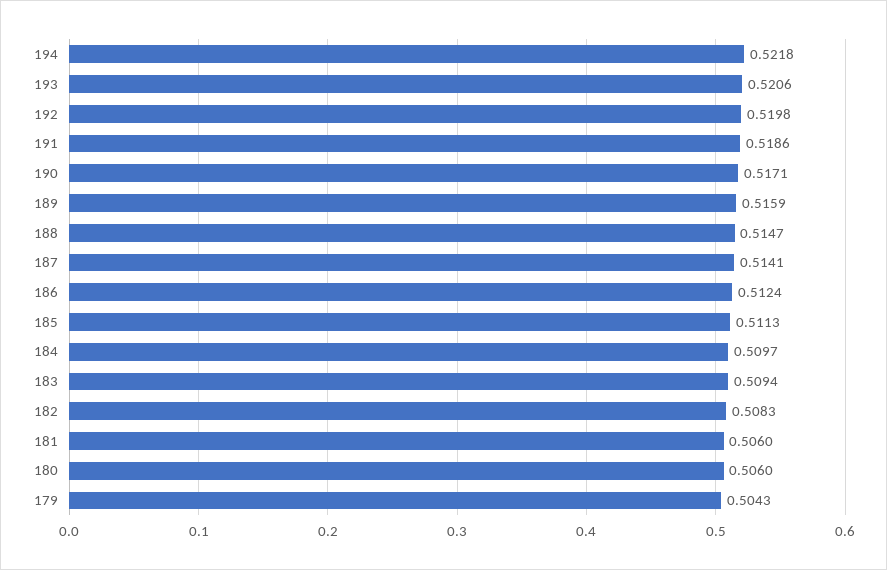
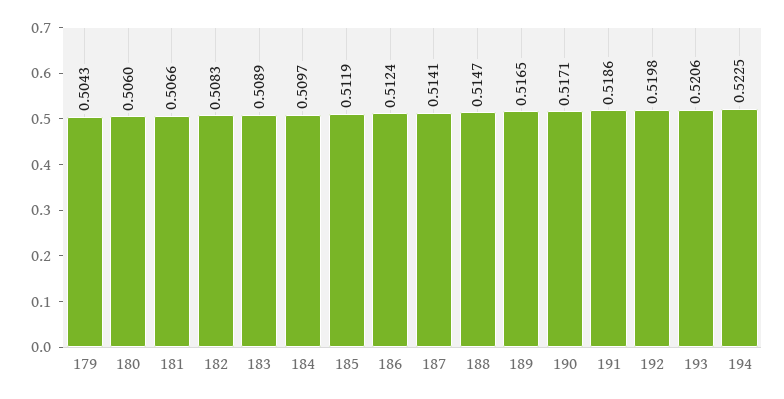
194: 0.5218 -> 0.5225
189: 0.5159 -> 0.5165
185: 0.5113 -> 0.5119
183: 0.5094 -> 0.5089
181: 0.506 -> 0.5066

